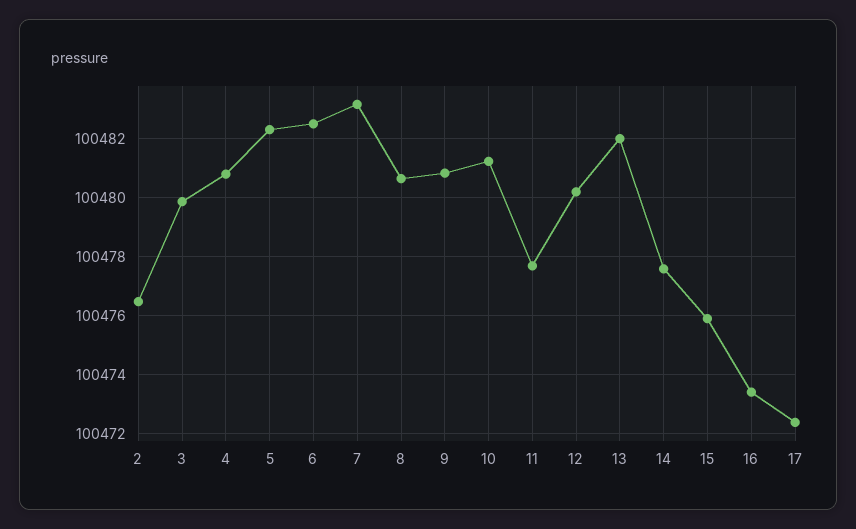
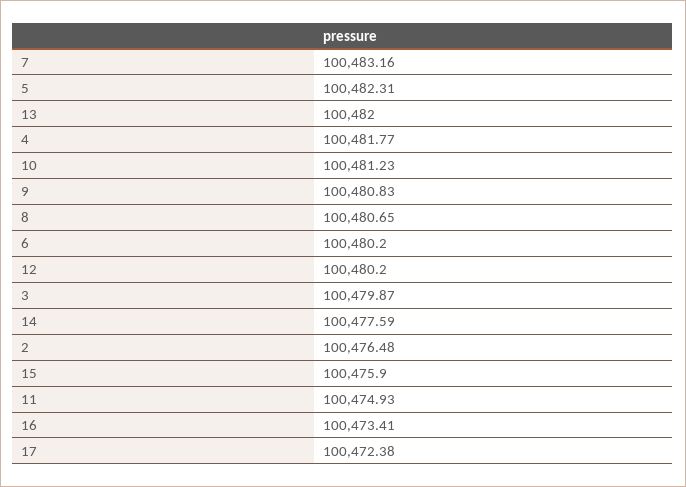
4: 100480.75 -> 100481.77
6: 100482.5 -> 100480.2
11: 100477.75 -> 100474.93

